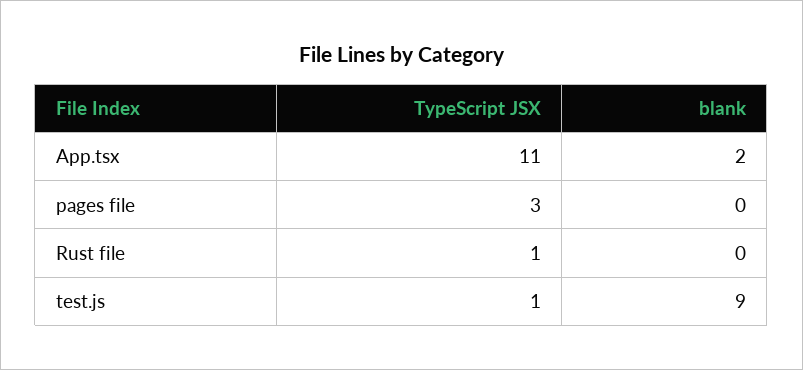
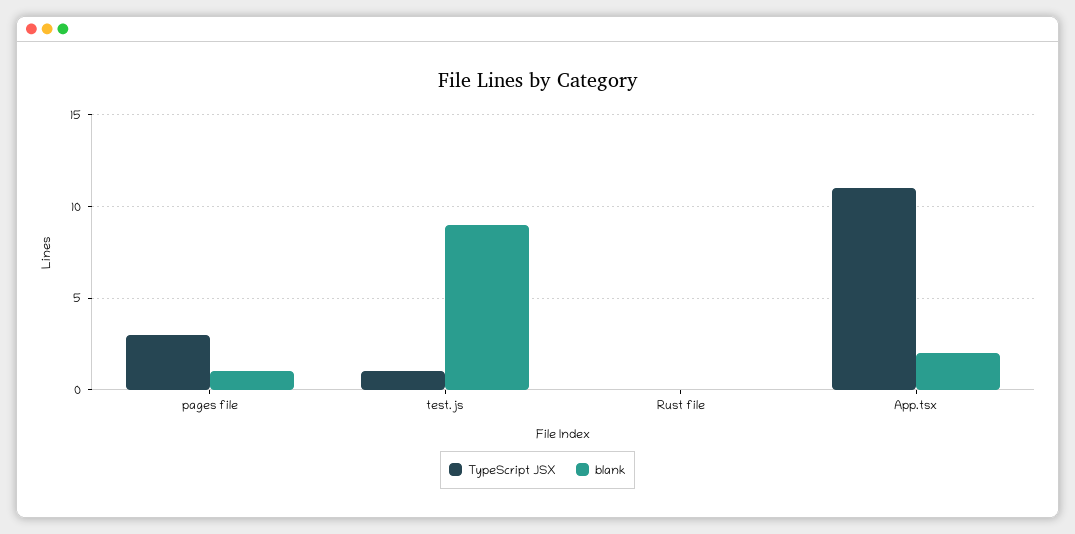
blank, pages file: 0 -> 1
TypeScript JSX, Rust file: 1 -> 0

